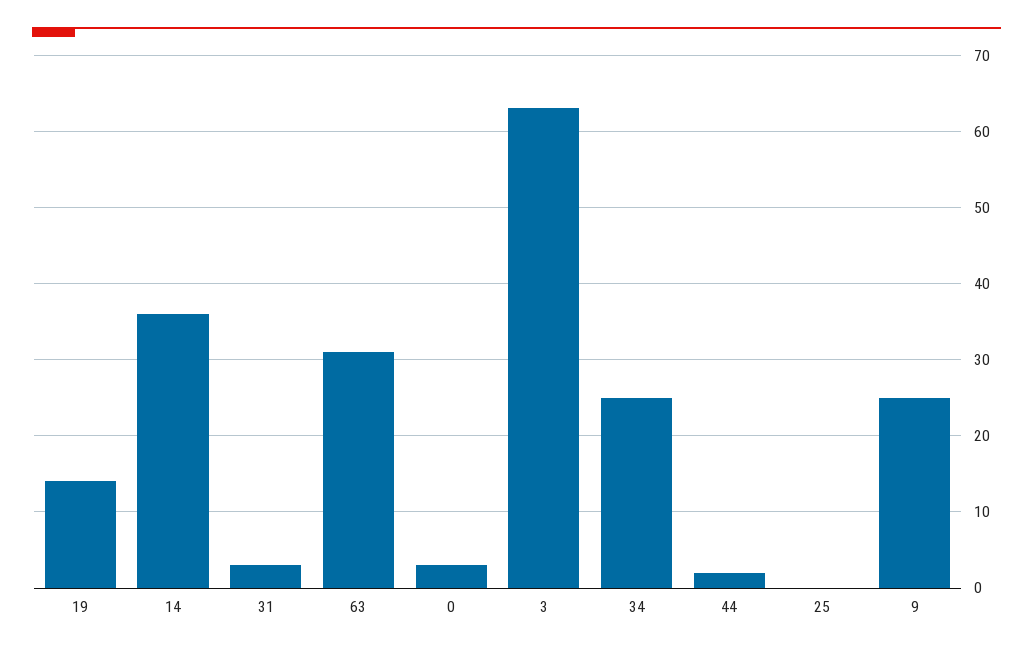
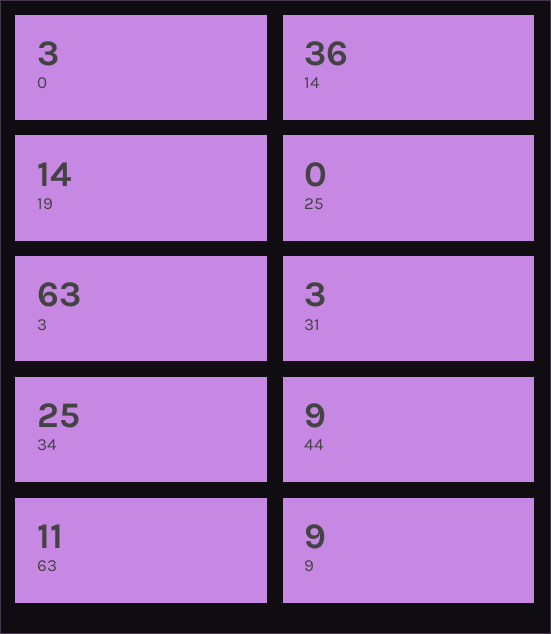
63: 31 -> 11
44: 2 -> 9
9: 25 -> 9

